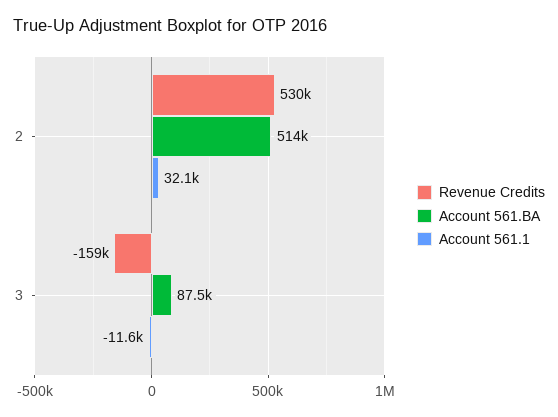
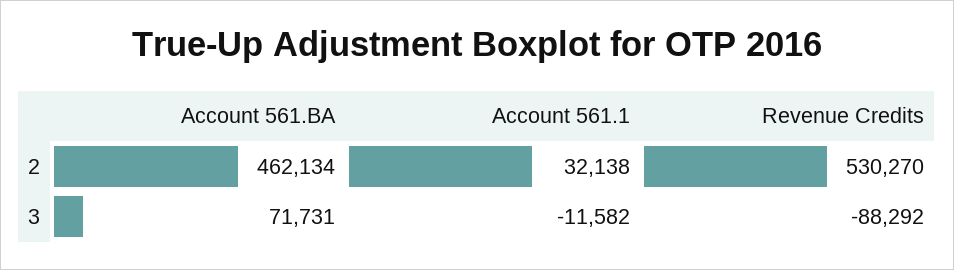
Account 561.BA, 2: 514000 -> 462134
Revenue Credits, 3: -159000 -> -88292
Account 561.BA, 3: 87500 -> 71731

